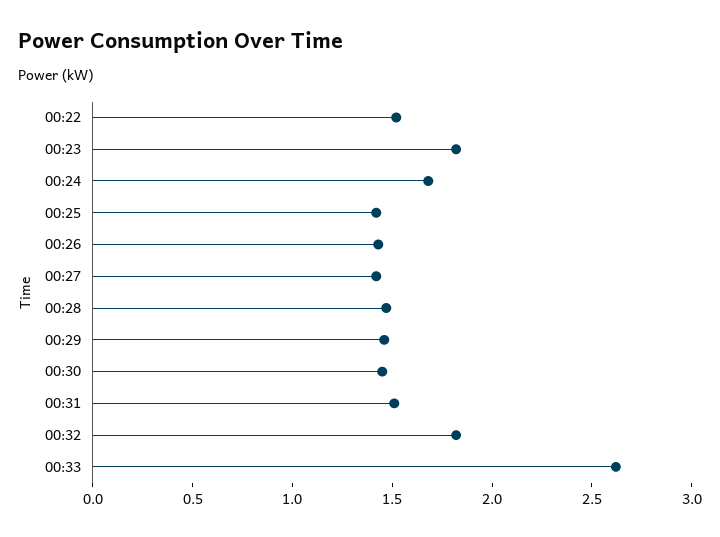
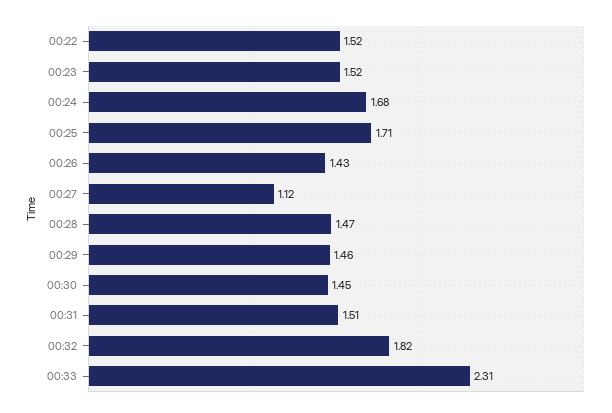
00:23: 1.8 -> 1.52
00:25: 1.4 -> 1.71
00:27: 1.4 -> 1.12
00:33: 2.6 -> 2.31

